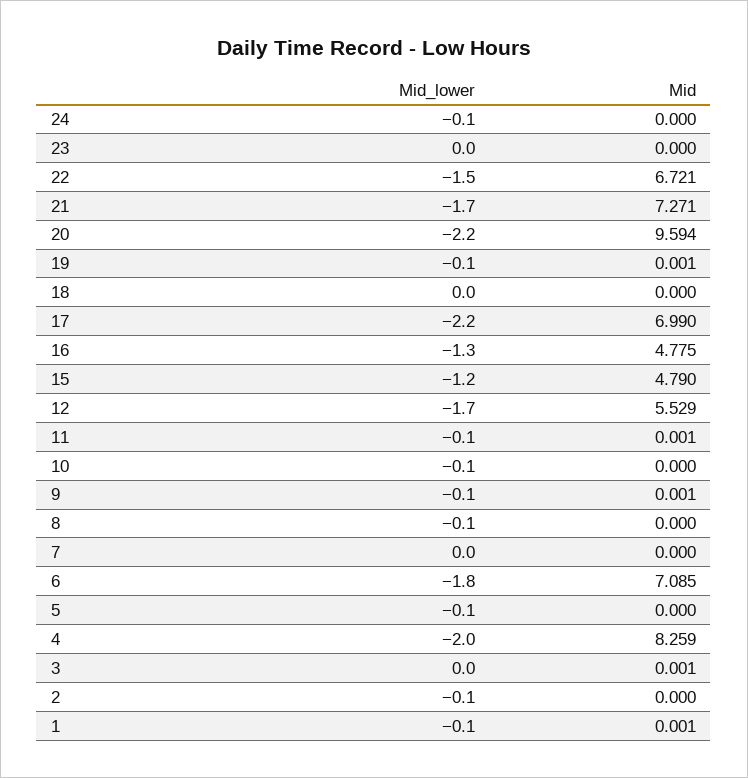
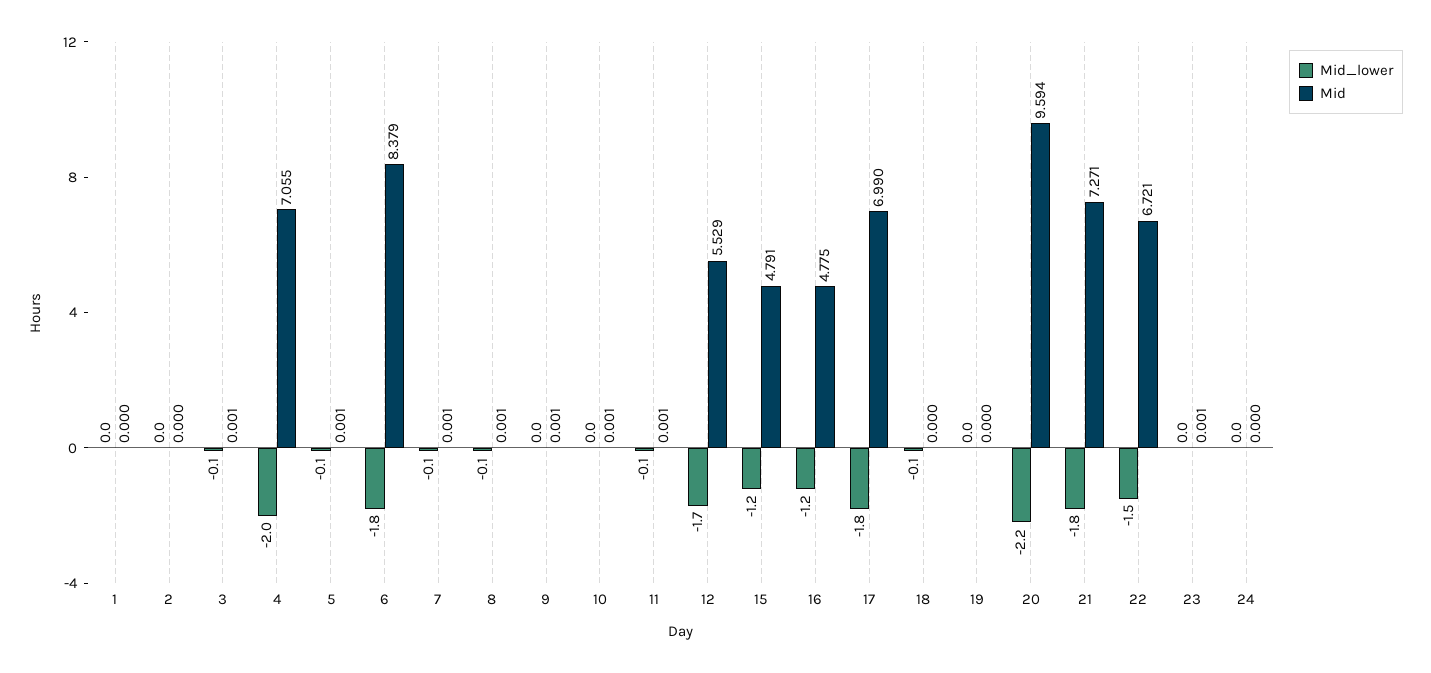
Mid_lower, 24: -0.1 -> 0
Mid, 23: 0 -> 0.001
Mid_lower, 21: -1.7 -> -1.8
Mid_lower, 19: -0.1 -> 0
Mid, 19: 0.001 -> 0
Mid_lower, 18: 0 -> -0.1
Mid_lower, 17: -2.2 -> -1.8
Mid_lower, 16: -1.3 -> -1.2
Mid, 15: 4.79 -> 4.791
Mid_lower, 10: -0.1 -> 0
Mid, 10: 0 -> 0.001
Mid_lower, 9: -0.1 -> 0
Mid, 8: 0 -> 0.001
Mid_lower, 7: 0 -> -0.1
Mid, 7: 0 -> 0.001
Mid, 6: 7.085 -> 8.379
Mid, 5: 0 -> 0.001
Mid, 4: 8.259 -> 7.055
Mid_lower, 3: 0 -> -0.1
Mid_lower, 2: -0.1 -> 0
Mid_lower, 1: -0.1 -> 0
Mid, 1: 0.001 -> 0

